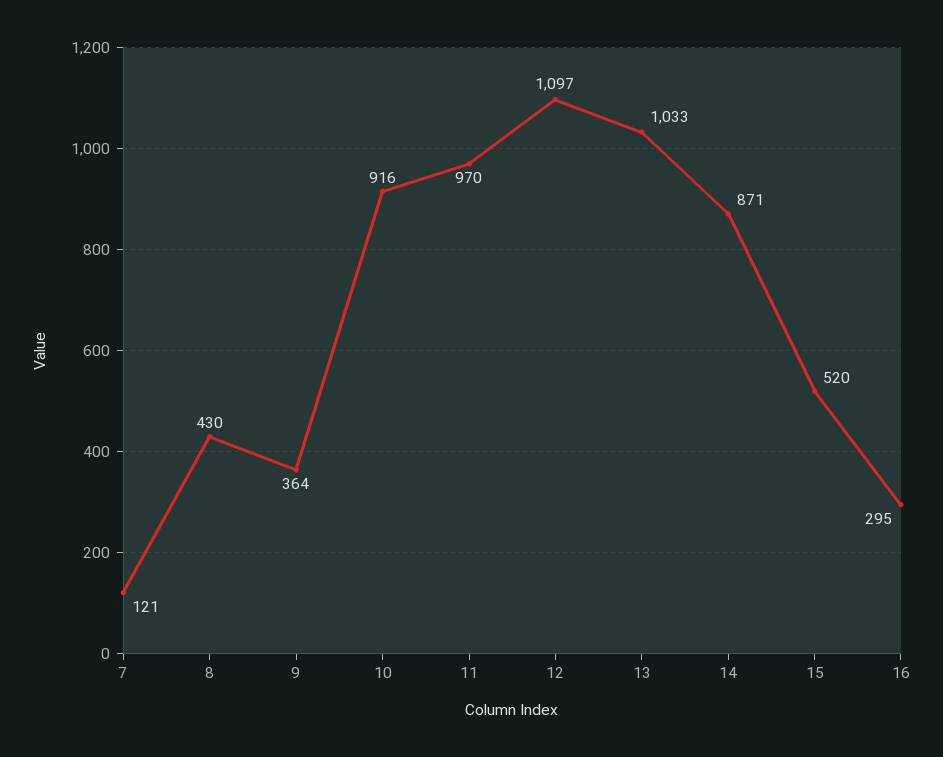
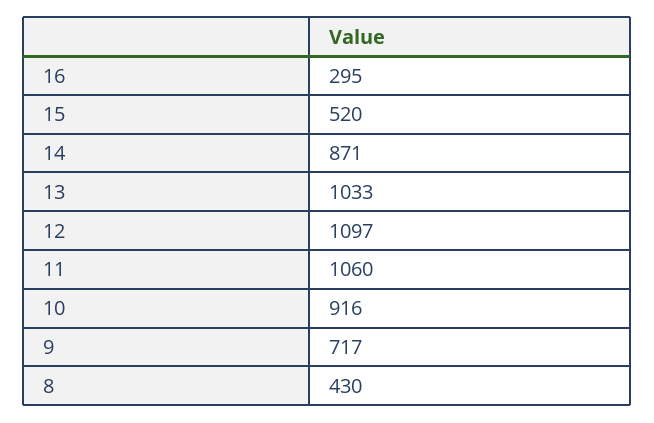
7: 121 -> none
9: 364 -> 717
11: 970 -> 1060

